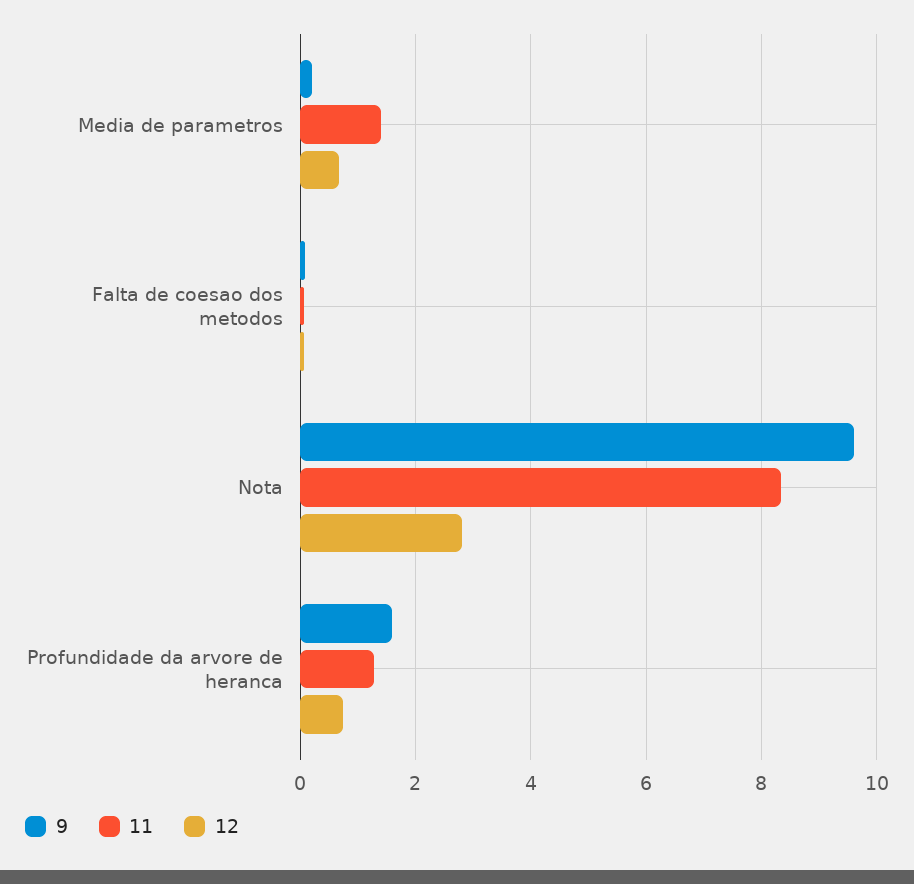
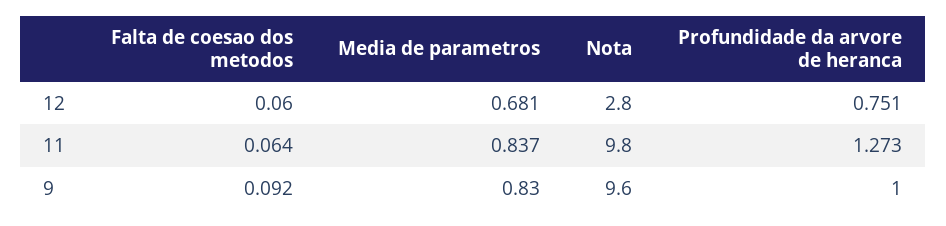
9, Media de parametros: 0.2 -> 0.83
11, Media de parametros: 1.4 -> 0.837
11, Nota: 8.4 -> 9.8
9, Profundidade da arvore de heranca: 1.6 -> 1

